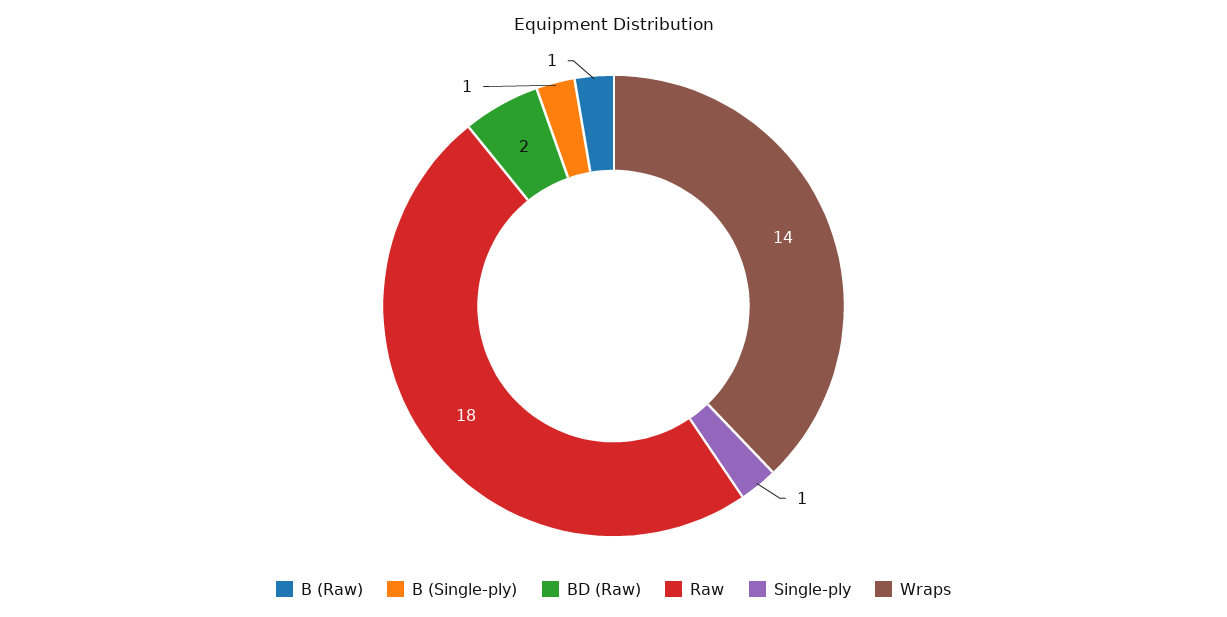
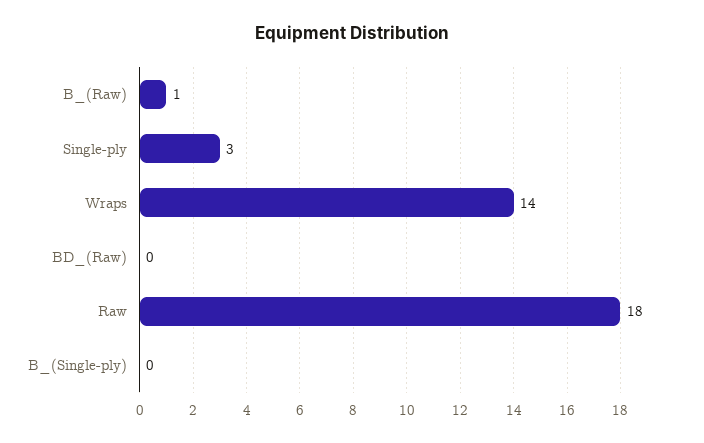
B (Single-ply): 1 -> 0
BD (Raw): 2 -> 0
Single-ply: 1 -> 3

